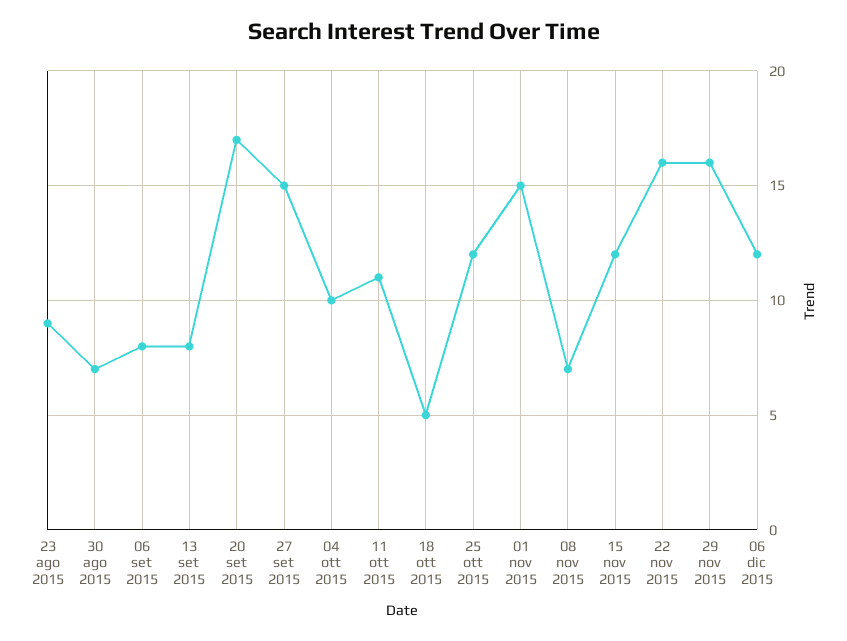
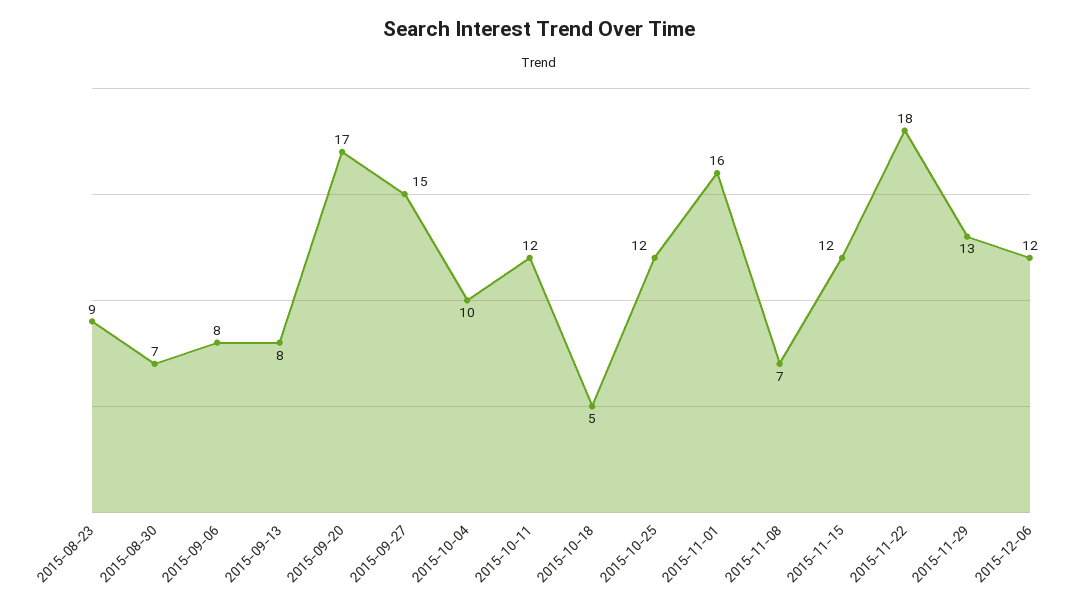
11 ott 2015: 11 -> 12
01 nov 2015: 15 -> 16
22 nov 2015: 16 -> 18
29 nov 2015: 16 -> 13

